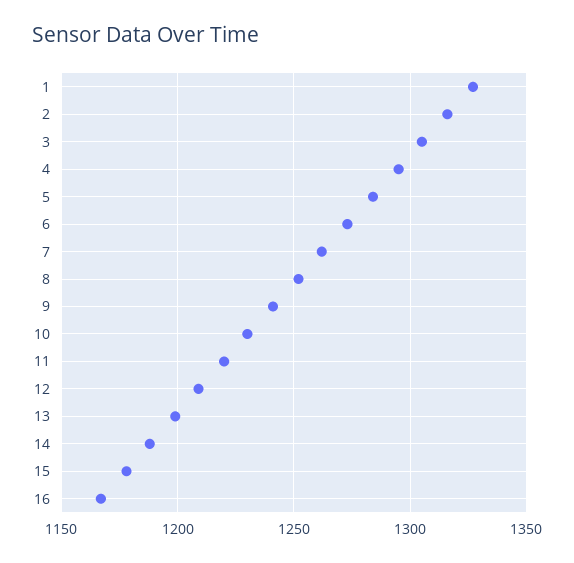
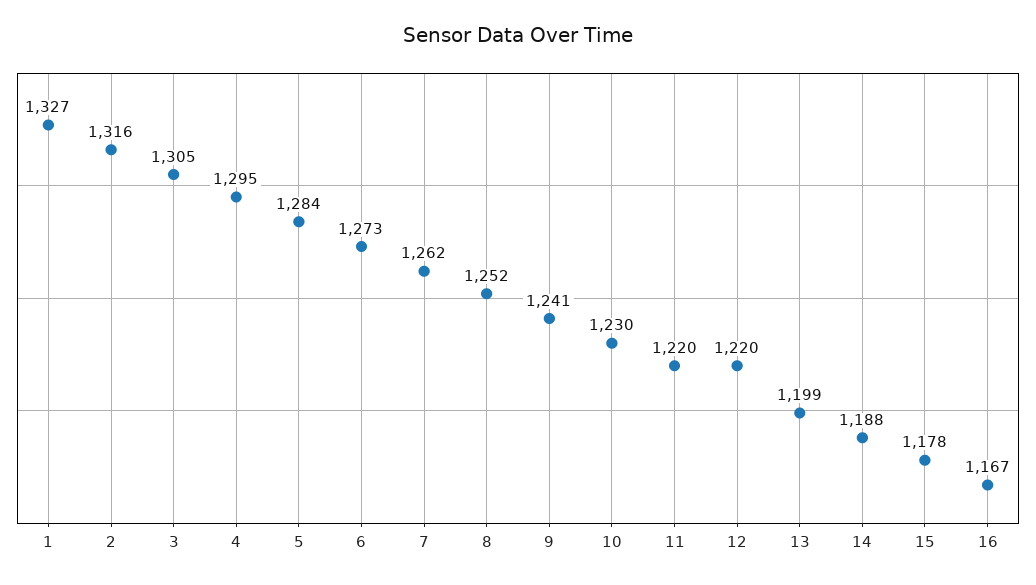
12: 1210 -> 1220

